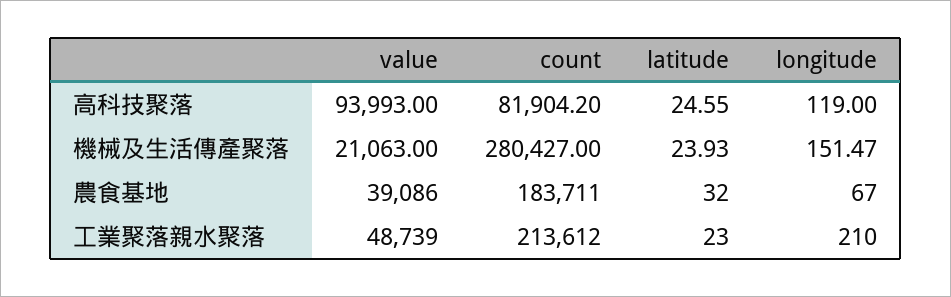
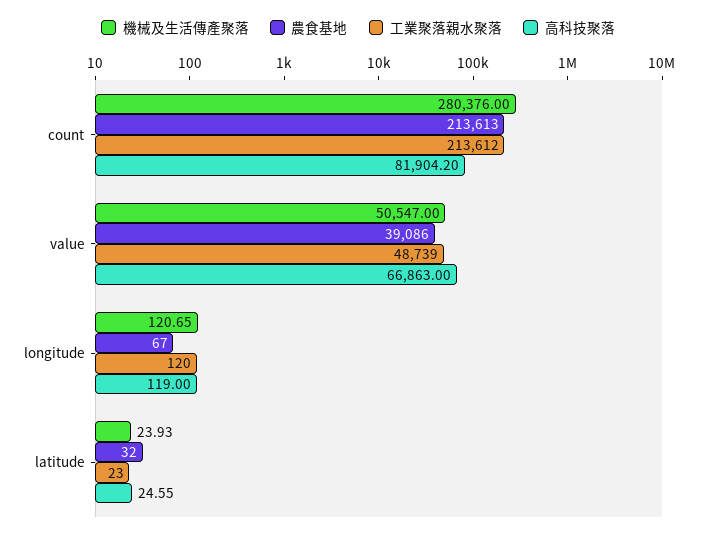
高科技聚落, value: 93993 -> 66863
機械及生活傳產聚落, value: 21063 -> 50547
機械及生活傳產聚落, count: 280427 -> 280376
機械及生活傳產聚落, longitude: 151.47 -> 120.65
農食基地, count: 183711 -> 213613
工業聚落親水聚落, longitude: 210 -> 120

